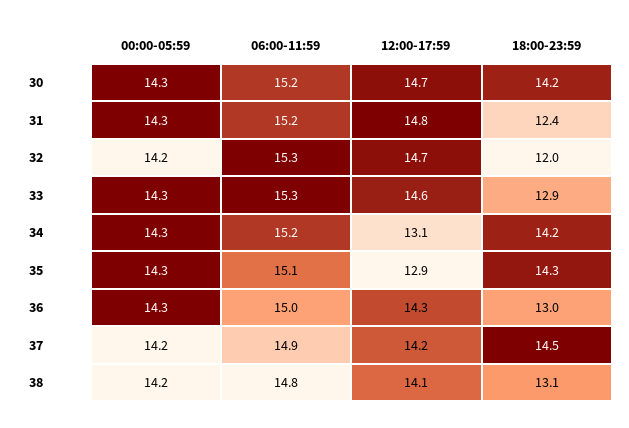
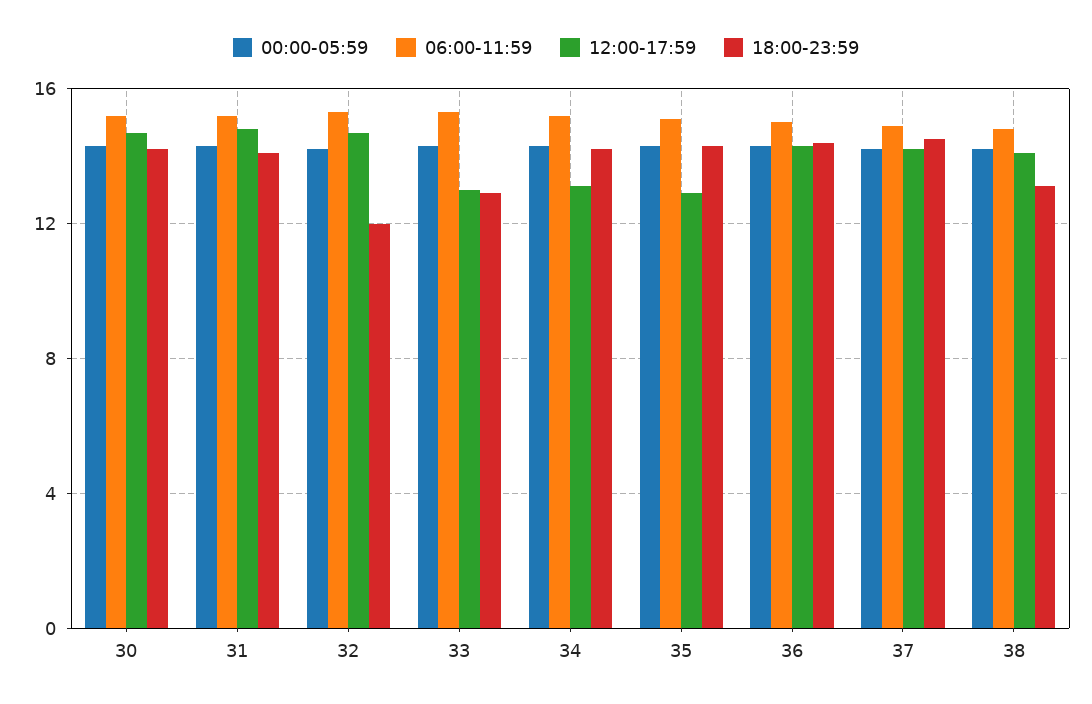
18:00-23:59, 31: 12.4 -> 14
12:00-17:59, 33: 14.6 -> 13
18:00-23:59, 36: 13 -> 14.5

